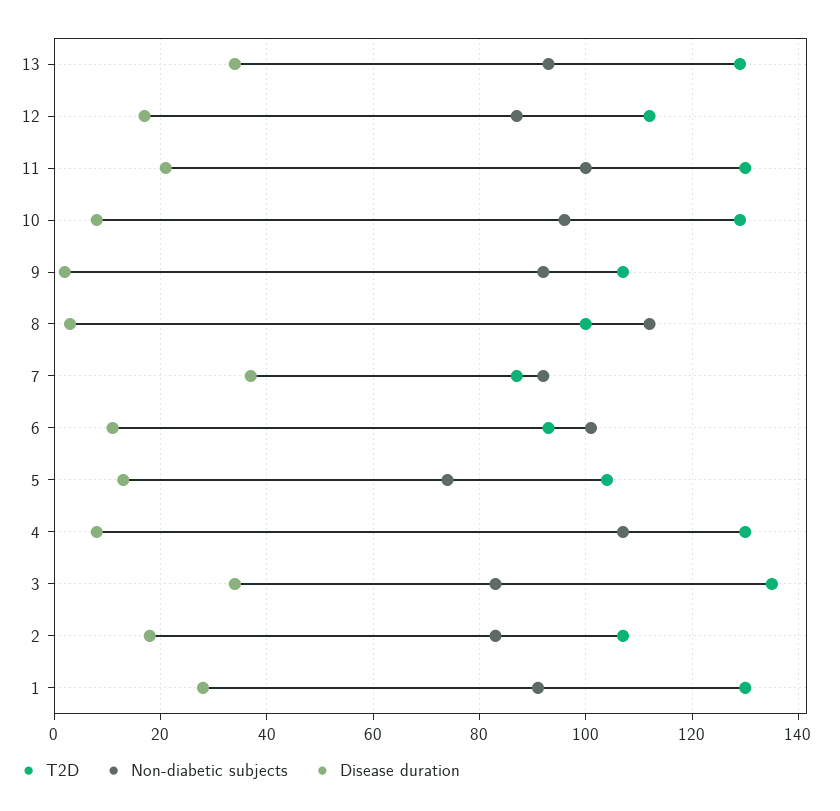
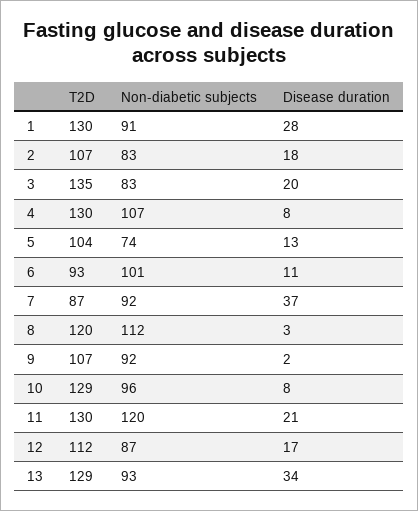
Non-diabetic subjects, 11: 100 -> 120
T2D, 8: 100 -> 120
Disease duration, 3: 35 -> 20

